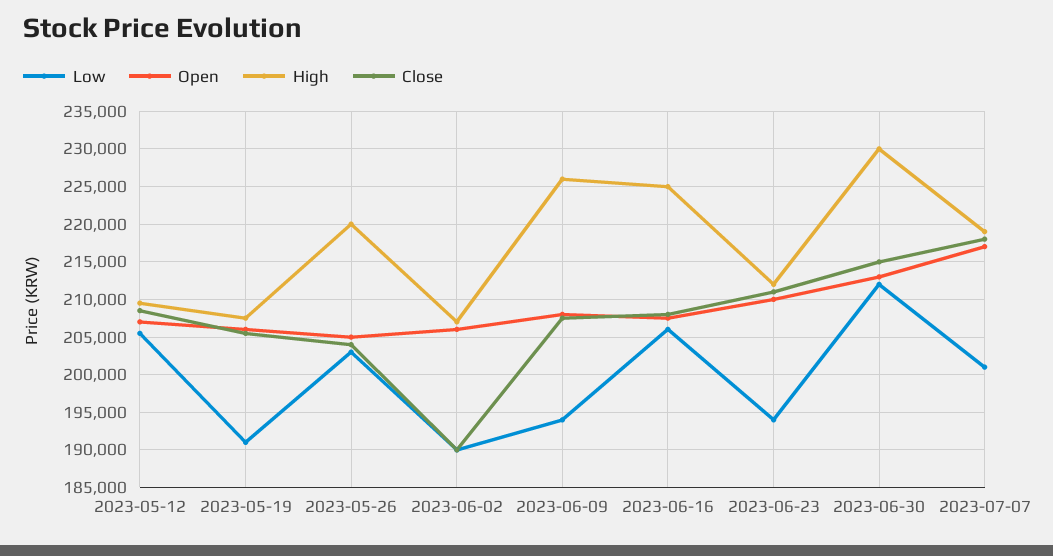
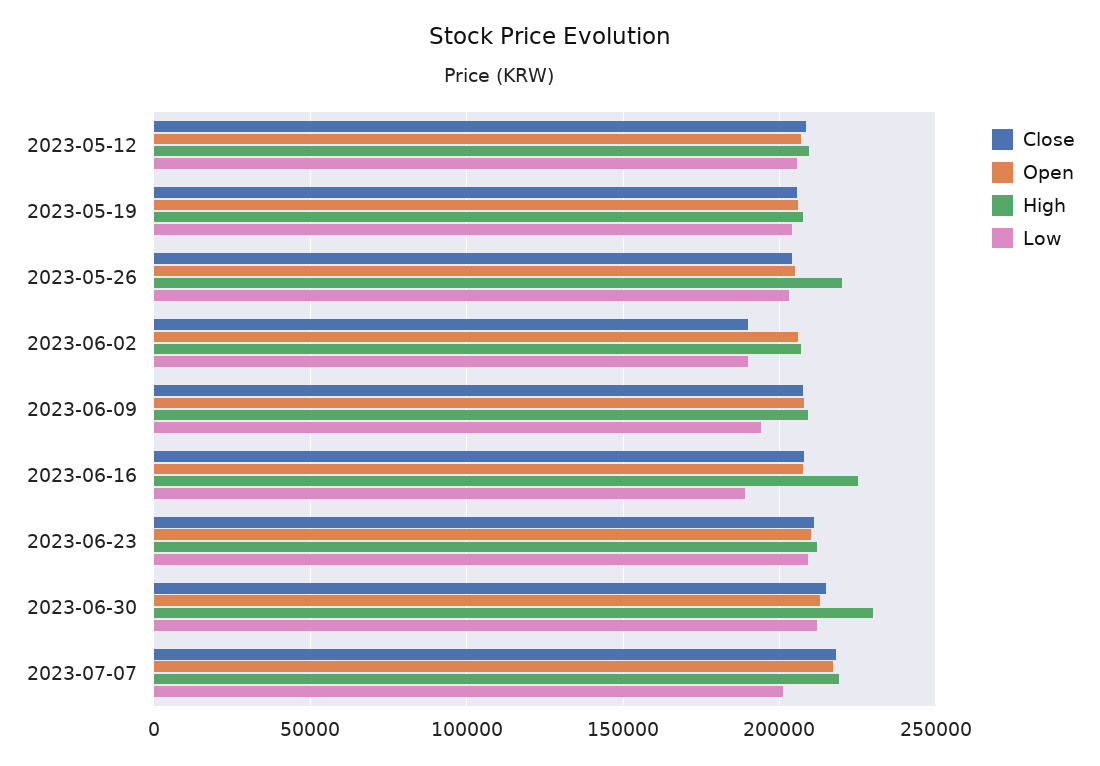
Low, 2023-05-19: 191000 -> 205000
High, 2023-06-09: 226000 -> 210000
Low, 2023-06-16: 206000 -> 190000
Low, 2023-06-23: 194000 -> 210000

